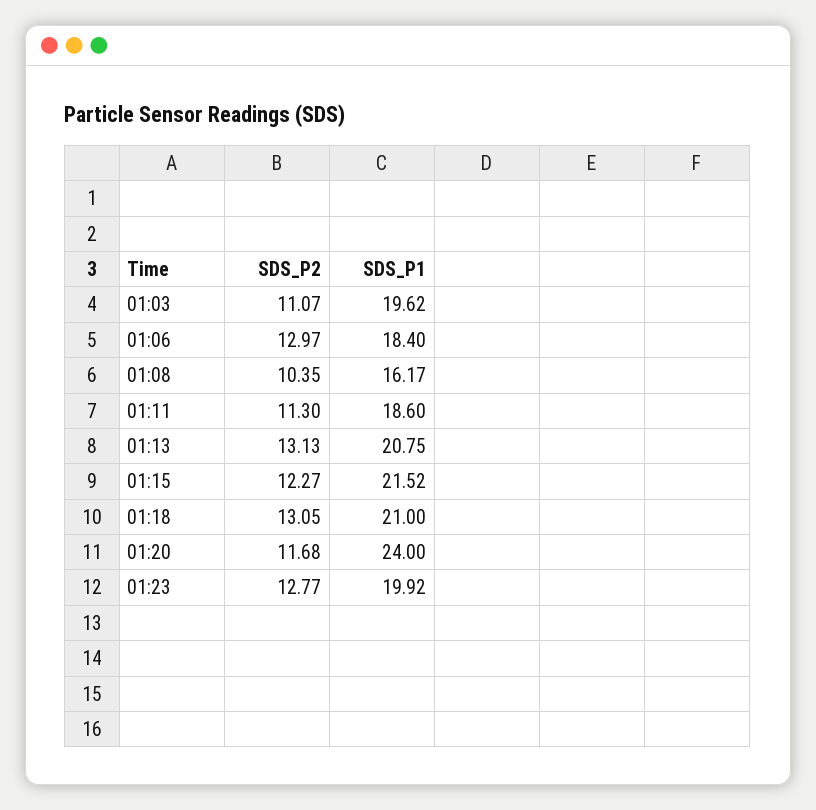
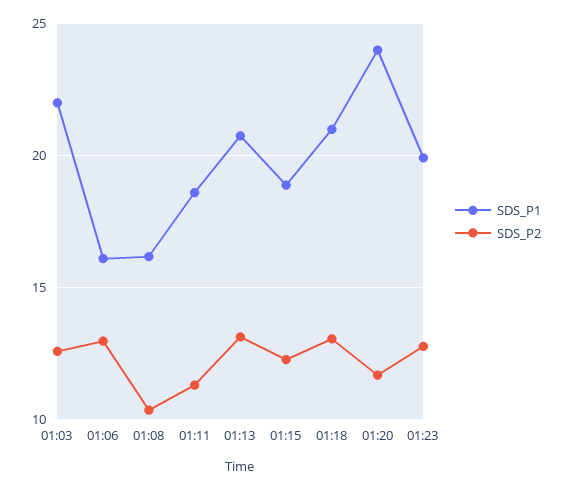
SDS_P2, 01:03: 11.07 -> 12.5
SDS_P1, 01:03: 19.62 -> 22
SDS_P1, 01:06: 18.4 -> 16
SDS_P1, 01:15: 21.52 -> 19

